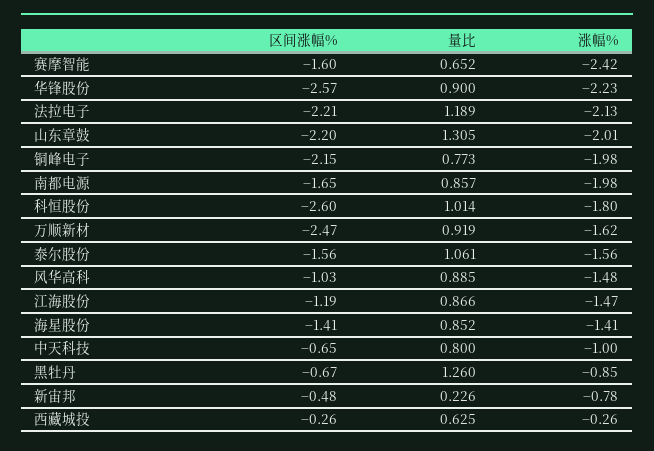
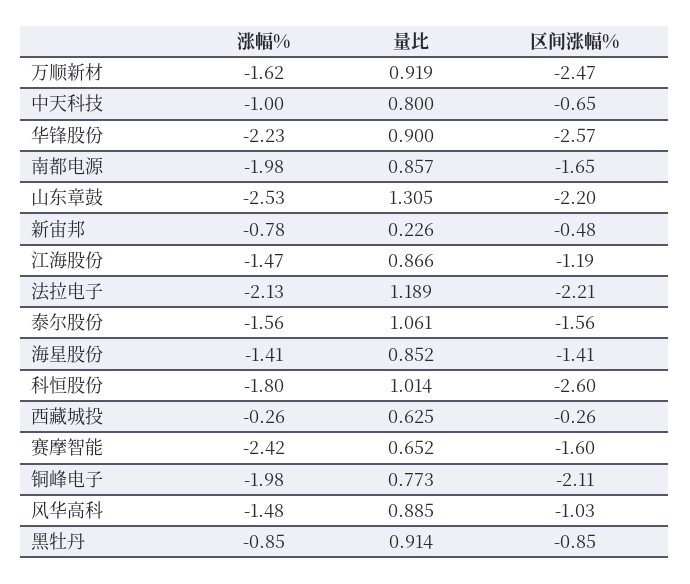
涨幅%, 山东章鼓: -2.01 -> -2.53
区间涨幅%, 铜峰电子: -2.15 -> -2.11
区间涨幅%, 黑牡丹: -0.67 -> -0.85
量比, 黑牡丹: 1.26 -> 0.914

